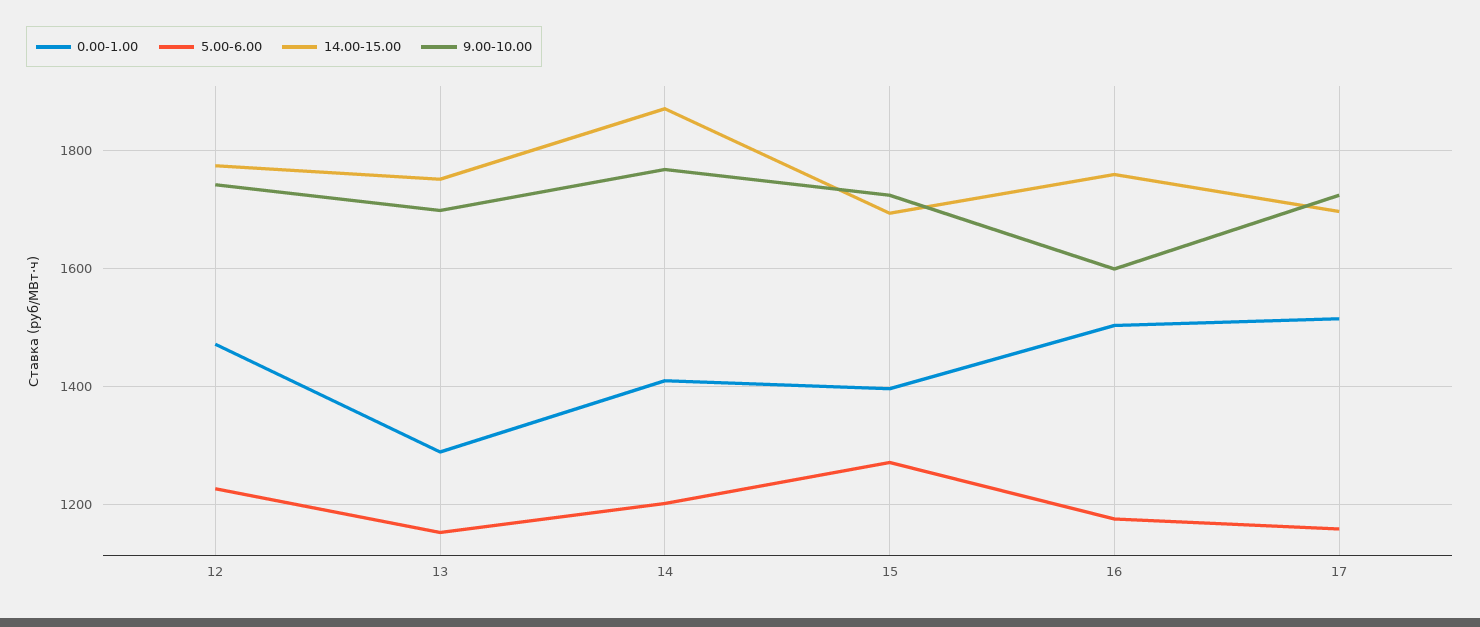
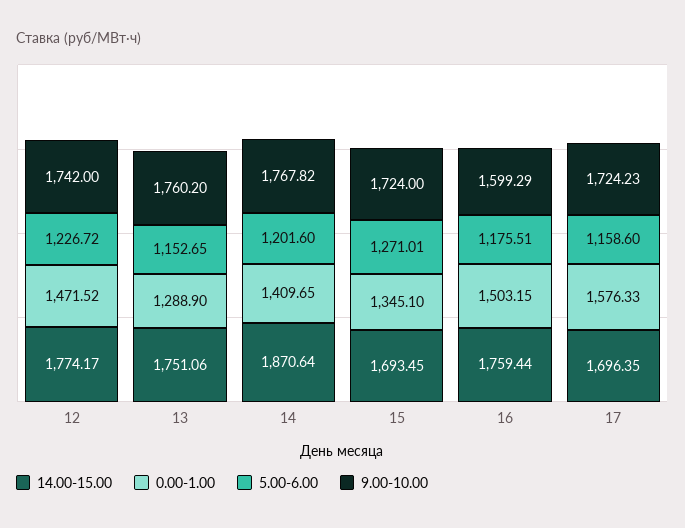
9.00-10.00, 13: 1700 -> 1760.2
0.00-1.00, 15: 1400 -> 1345.1
0.00-1.00, 17: 1520 -> 1576.33

